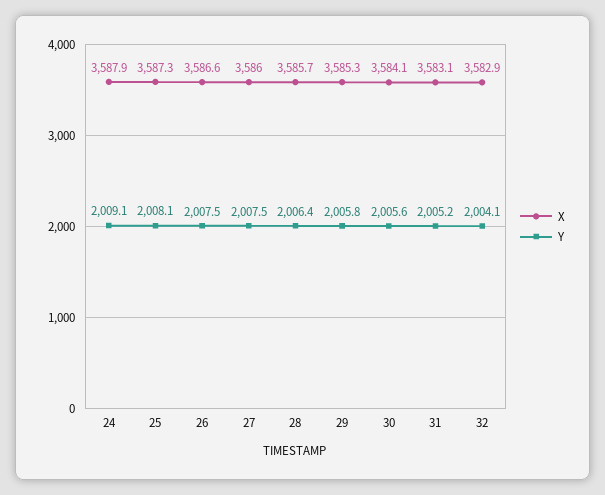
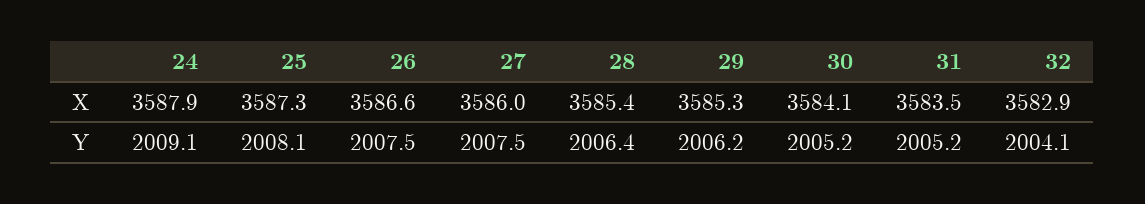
X, 28: 3585.7 -> 3585.4
Y, 29: 2005.8 -> 2006.2
Y, 30: 2005.6 -> 2005.2
X, 31: 3583.1 -> 3583.5

